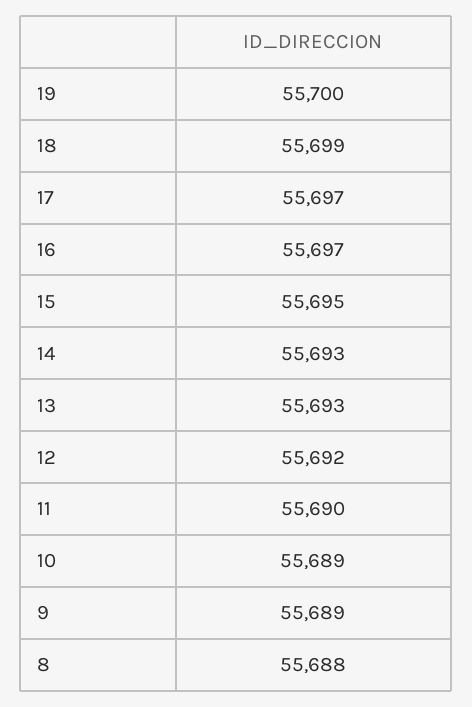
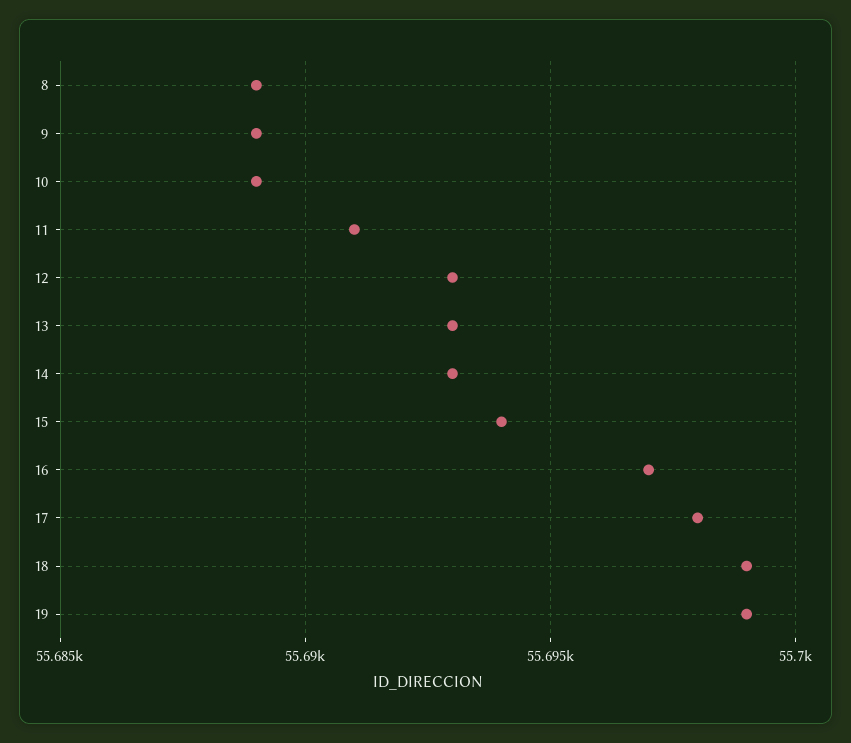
19: 55700 -> 55699
17: 55697 -> 55698
15: 55695 -> 55694
12: 55692 -> 55693
11: 55690 -> 55691
8: 55688 -> 55689

